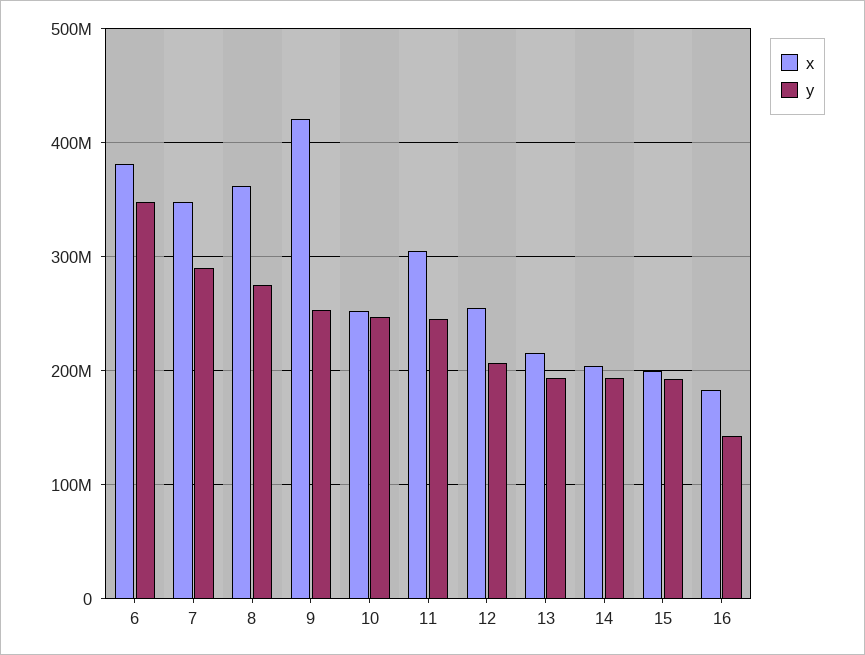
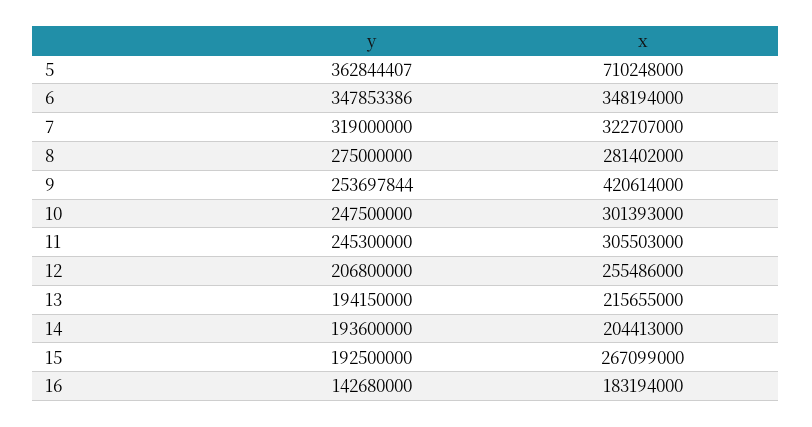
x, 6: 380000000 -> 348194000
x, 7: 350000000 -> 322707000
y, 7: 290000000 -> 319000000
x, 8: 360000000 -> 281402000
x, 10: 250000000 -> 301393000
x, 15: 200000000 -> 267099000
y, 5: none -> 362844407
x, 5: none -> 710248000

